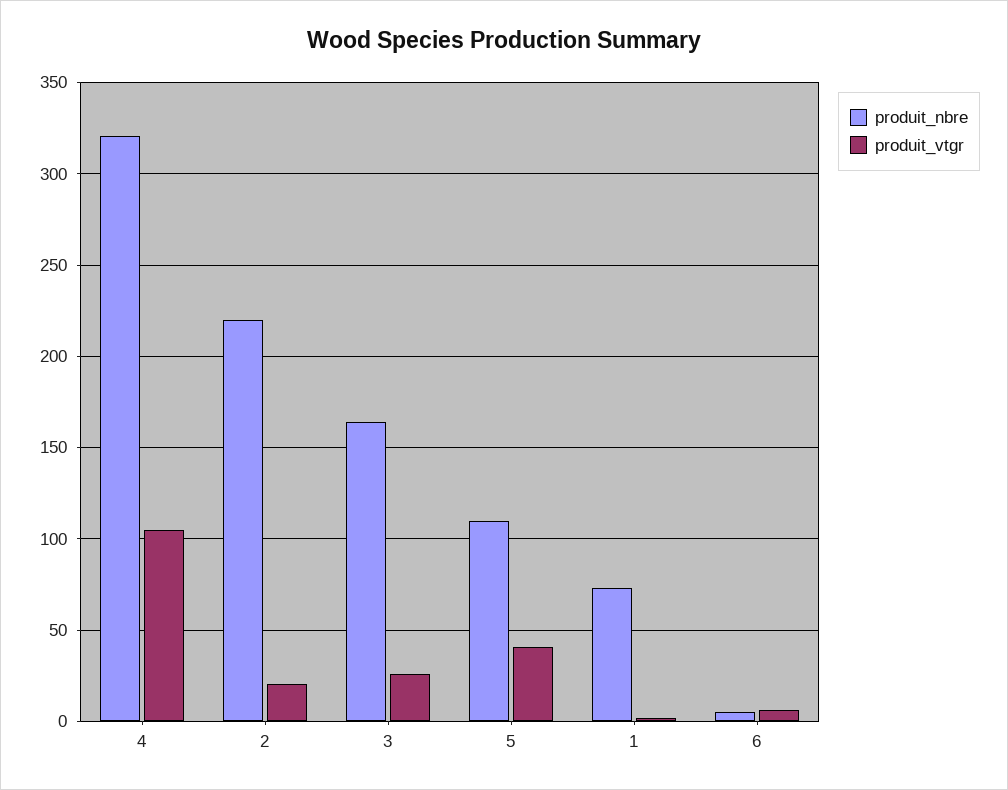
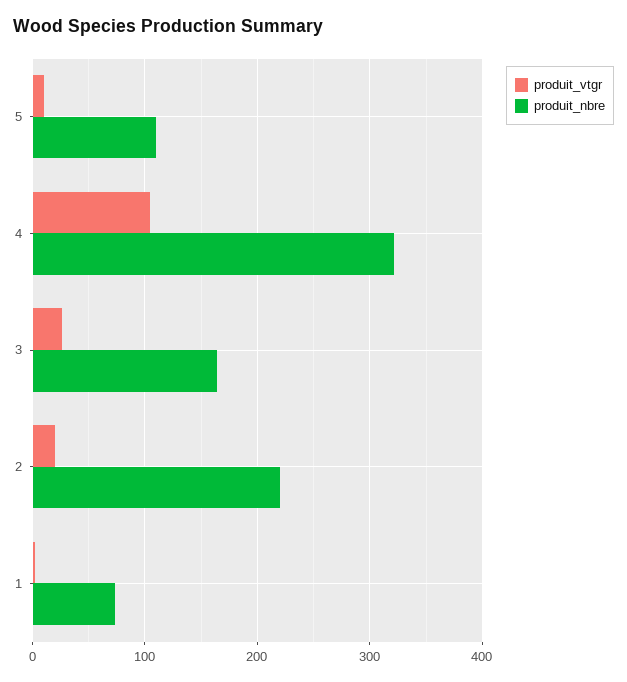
produit_vtgr, 5: 40 -> 10
produit_nbre, 6: 5 -> none
produit_vtgr, 6: 5 -> none

